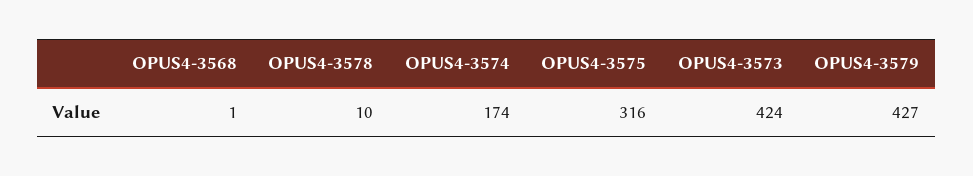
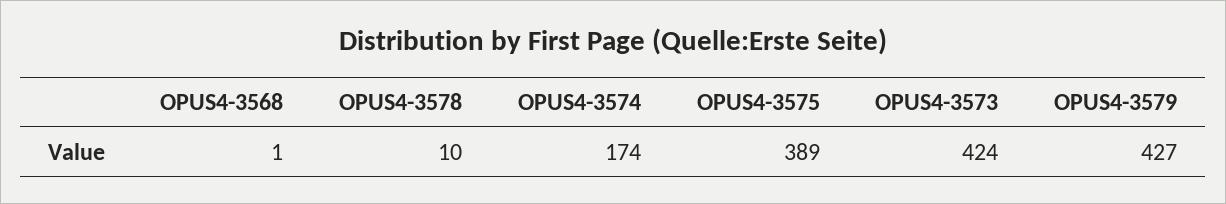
OPUS4-3575: 316 -> 389

